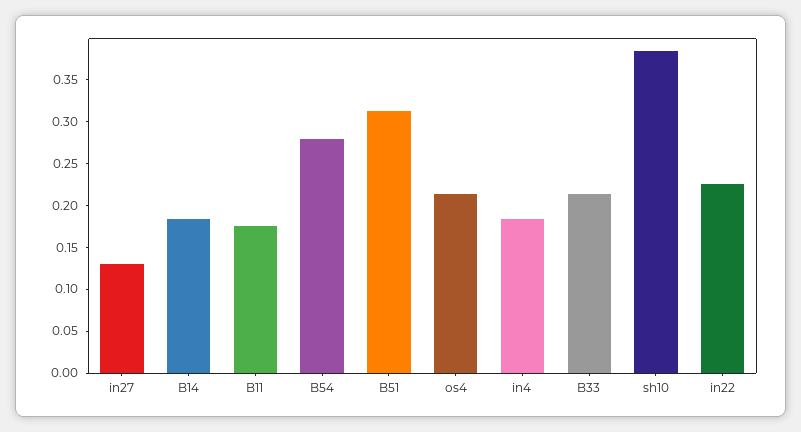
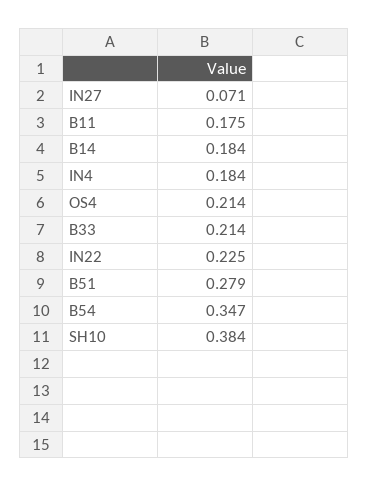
in27: 0.13 -> 0.071
B54: 0.28 -> 0.347
B51: 0.31 -> 0.279

